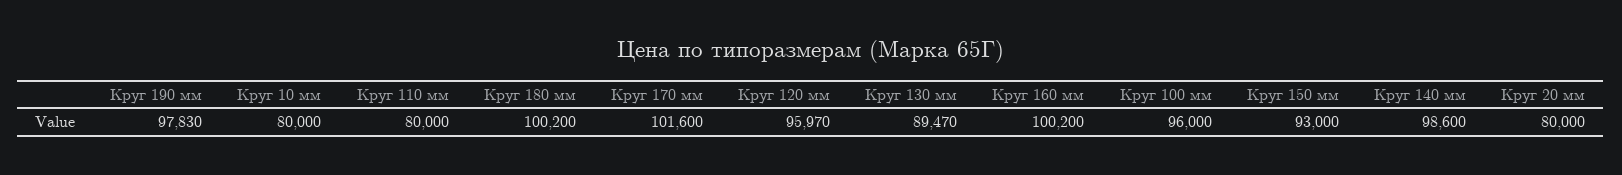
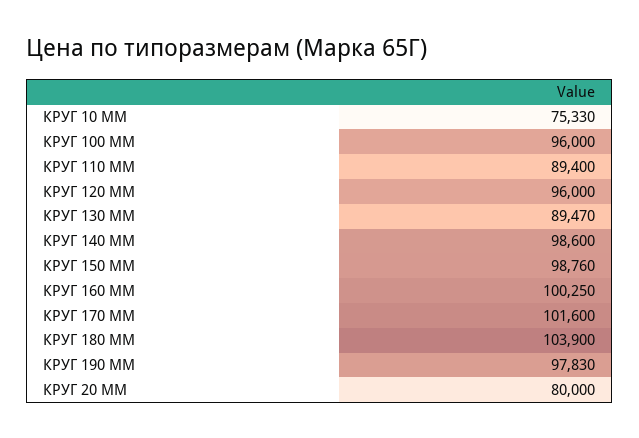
Круг 10 мм: 80000 -> 75330
Круг 110 мм: 80000 -> 89400
Круг 180 мм: 100200 -> 103900
Круг 120 мм: 95970 -> 96000
Круг 160 мм: 100200 -> 100250
Круг 150 мм: 93000 -> 98760

